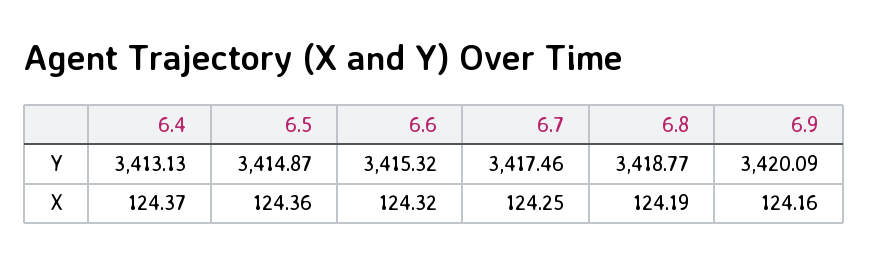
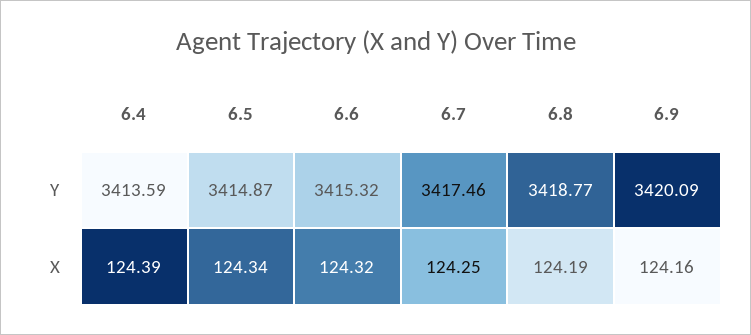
6.4, Y: 3413.13 -> 3413.59
6.4, X: 124.37 -> 124.39
6.5, X: 124.36 -> 124.34

